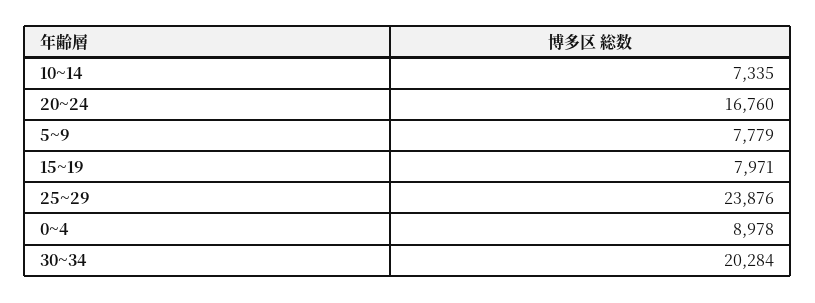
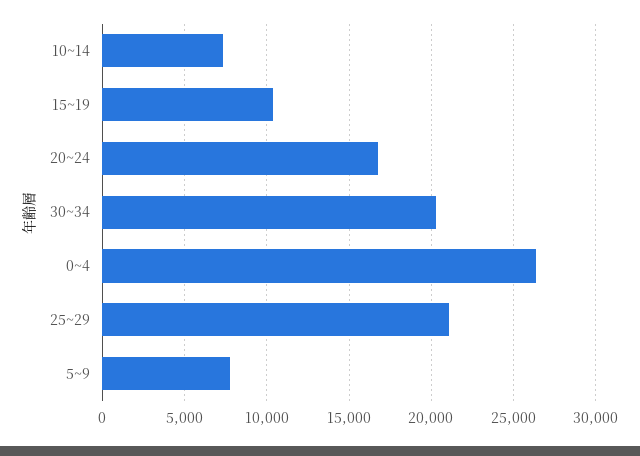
15~19: 7971 -> 10500
25~29: 23876 -> 21000
0~4: 8978 -> 26500

